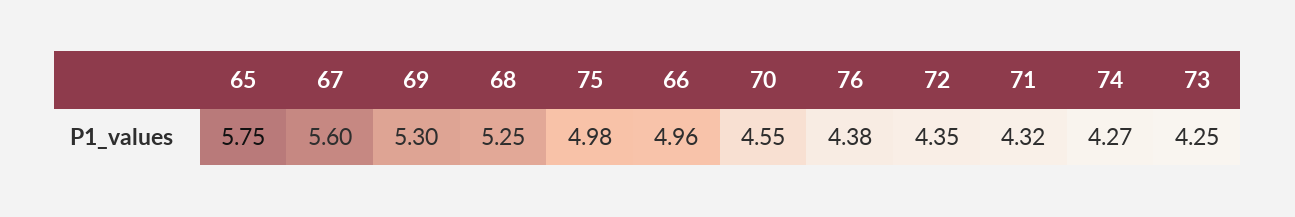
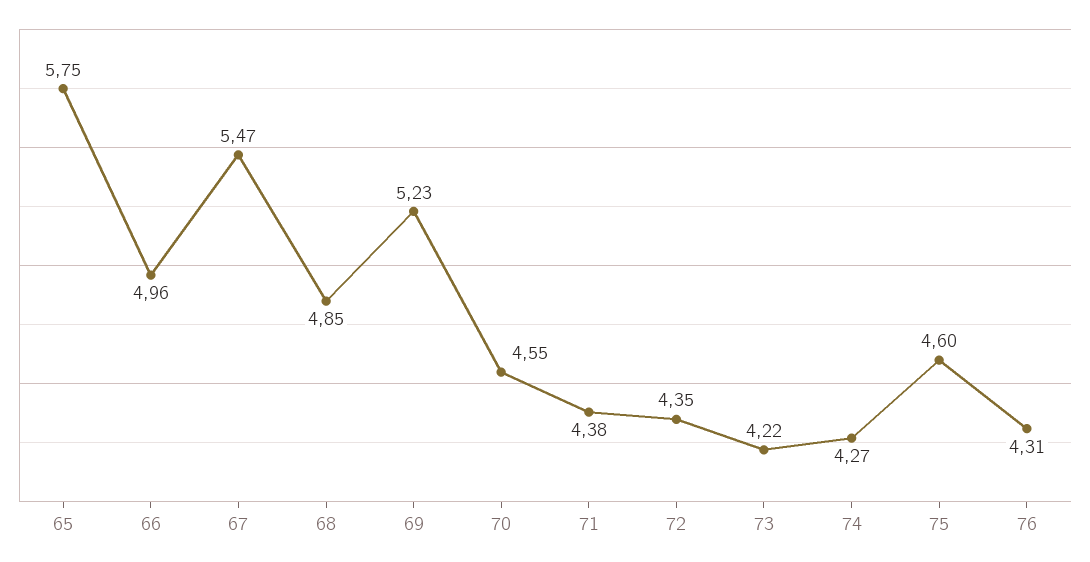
67: 5.6 -> 5.47
69: 5.3 -> 5.23
68: 5.25 -> 4.85
75: 4.98 -> 4.6
76: 4.38 -> 4.31
71: 4.32 -> 4.38
73: 4.25 -> 4.22

